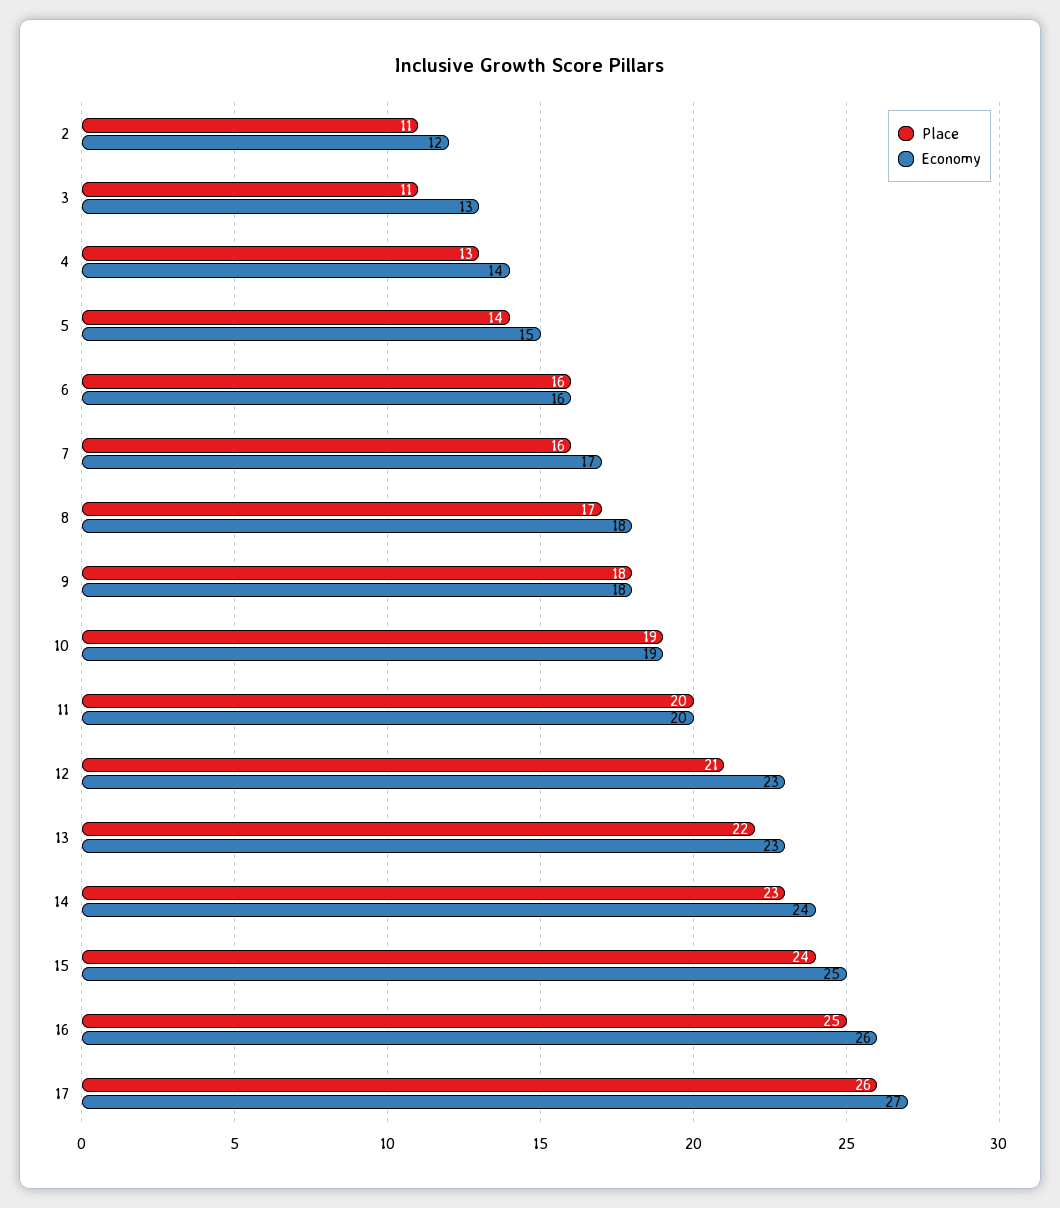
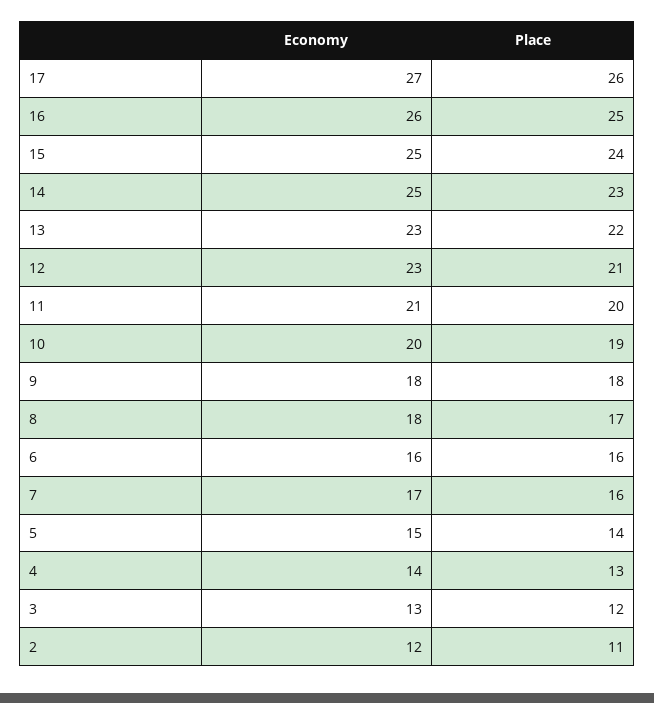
Place, 3: 11 -> 12
Economy, 10: 19 -> 20
Economy, 11: 20 -> 21
Economy, 14: 24 -> 25

